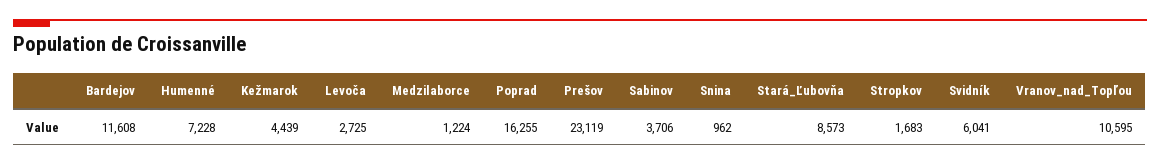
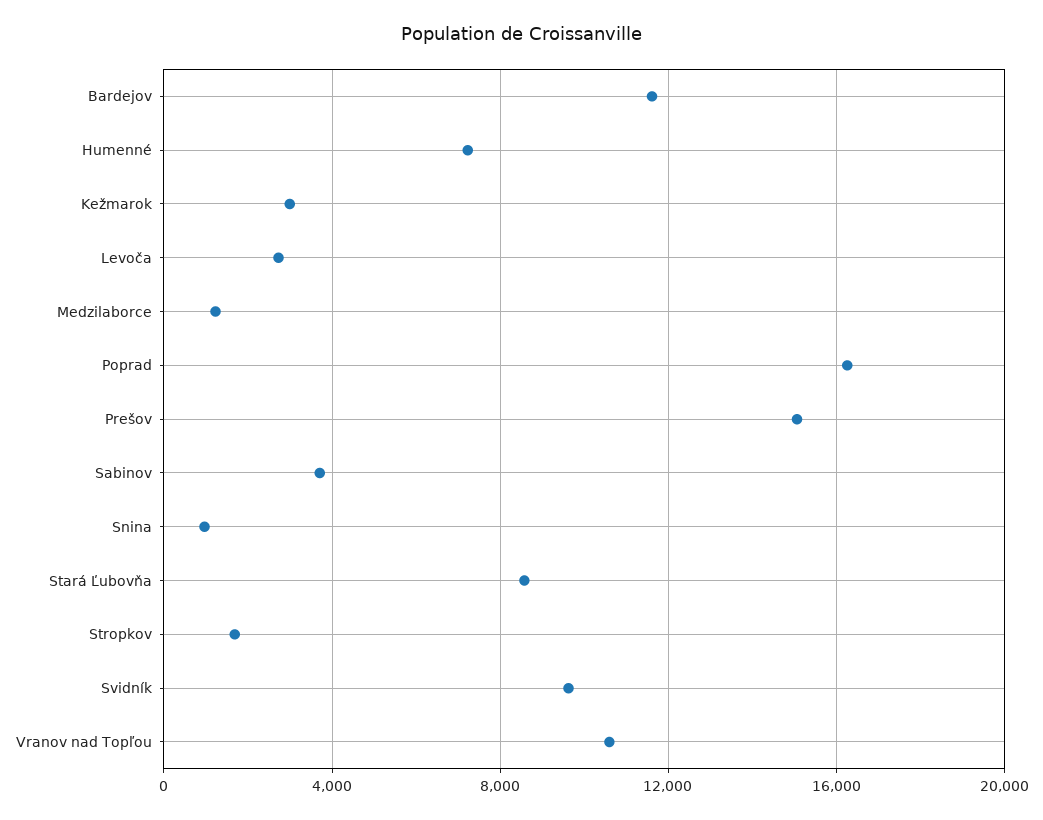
Kežmarok: 4439 -> 3000
Prešov: 23119 -> 15000
Svidník: 6041 -> 9500

